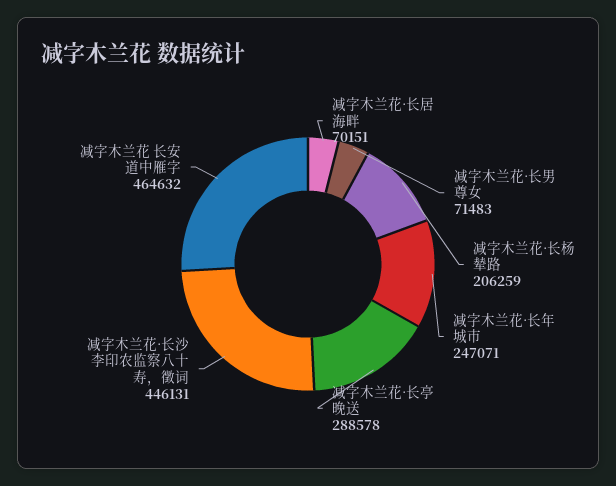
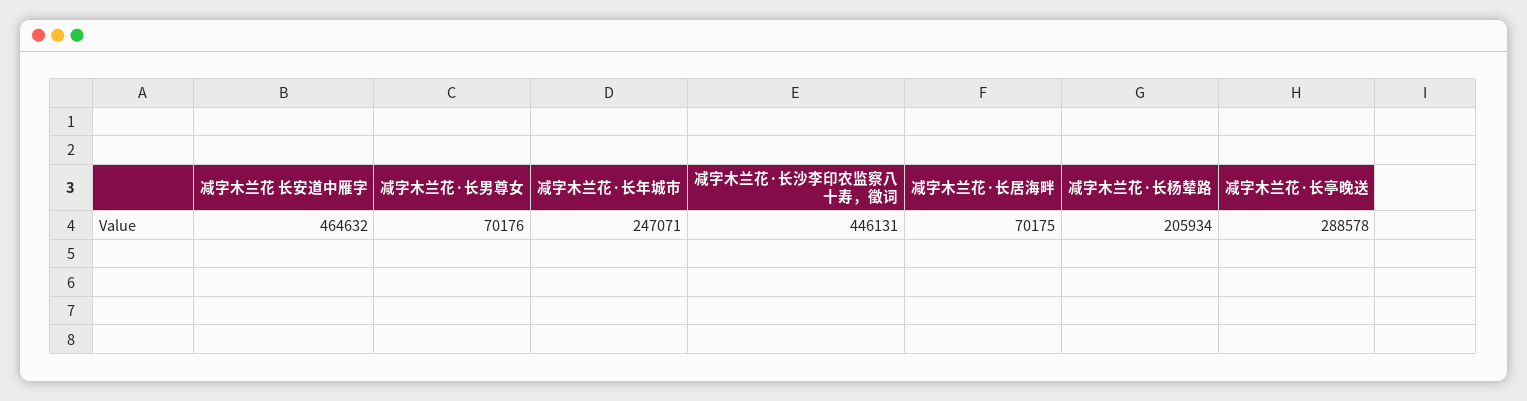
减字木兰花·长居海畔: 70151 -> 70175
减字木兰花·长男尊女: 71483 -> 70176
减字木兰花·长杨辇路: 206259 -> 205934

